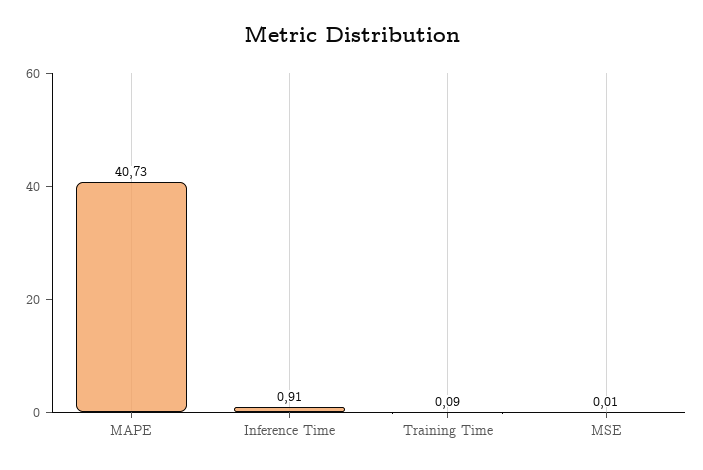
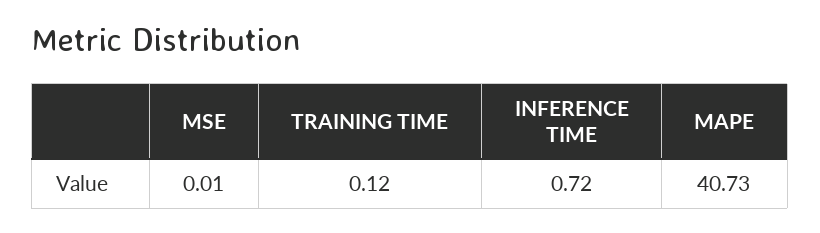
Inference Time: 0.91 -> 0.72
Training Time: 0.09 -> 0.12

